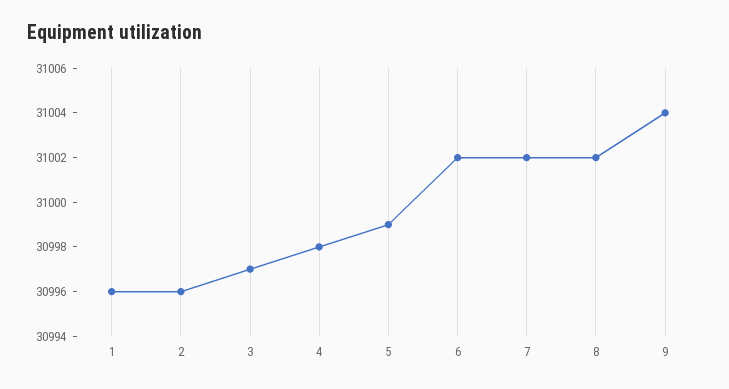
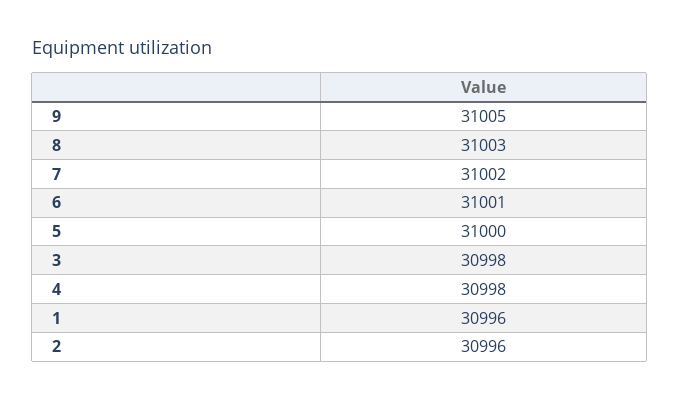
3: 30997 -> 30998
5: 30999 -> 31000
6: 31002 -> 31001
8: 31002 -> 31003
9: 31004 -> 31005

